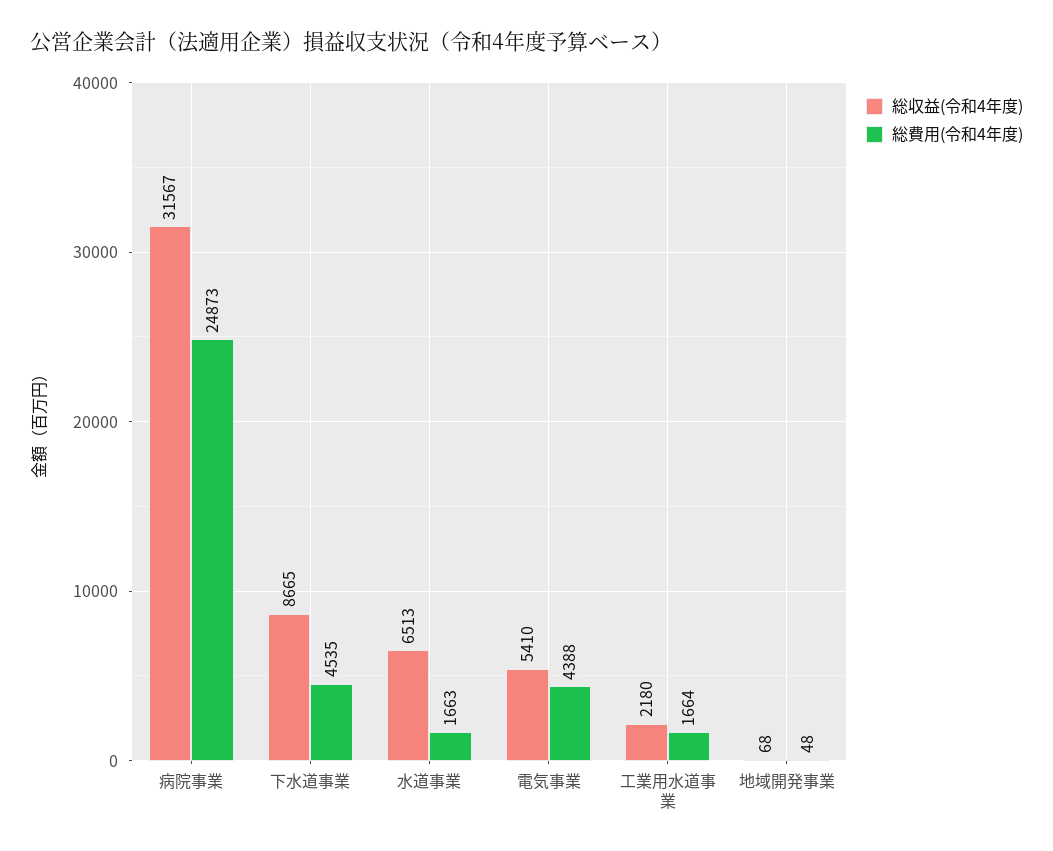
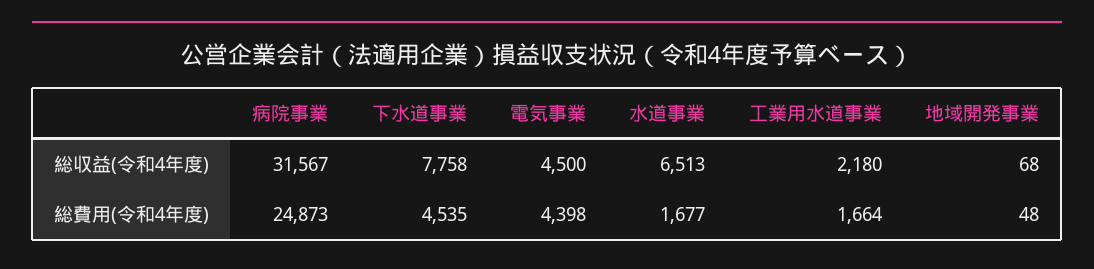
総収益(令和4年度), 下水道事業: 8665 -> 7758
総費用(令和4年度), 水道事業: 1663 -> 1677
総収益(令和4年度), 電気事業: 5410 -> 4500
総費用(令和4年度), 電気事業: 4388 -> 4398

